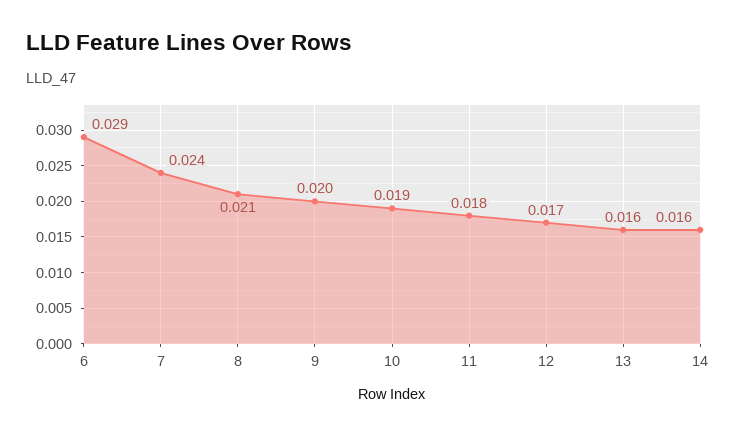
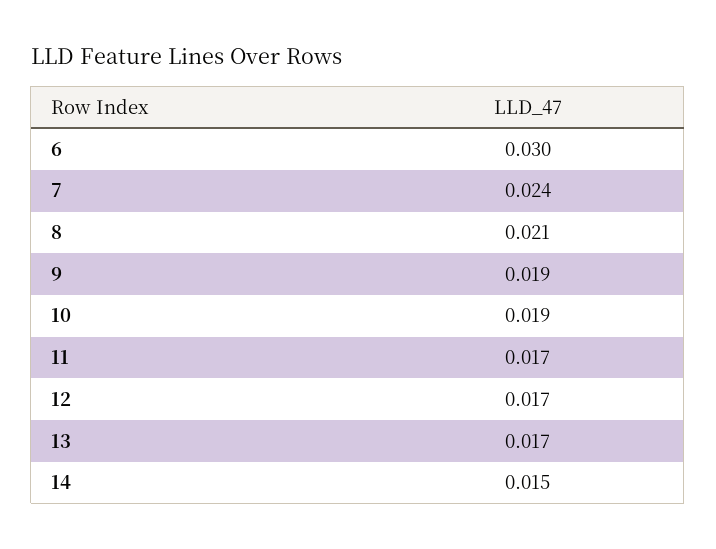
6: 0.029 -> 0.03
9: 0.02 -> 0.019
11: 0.018 -> 0.017
13: 0.016 -> 0.017
14: 0.016 -> 0.015

